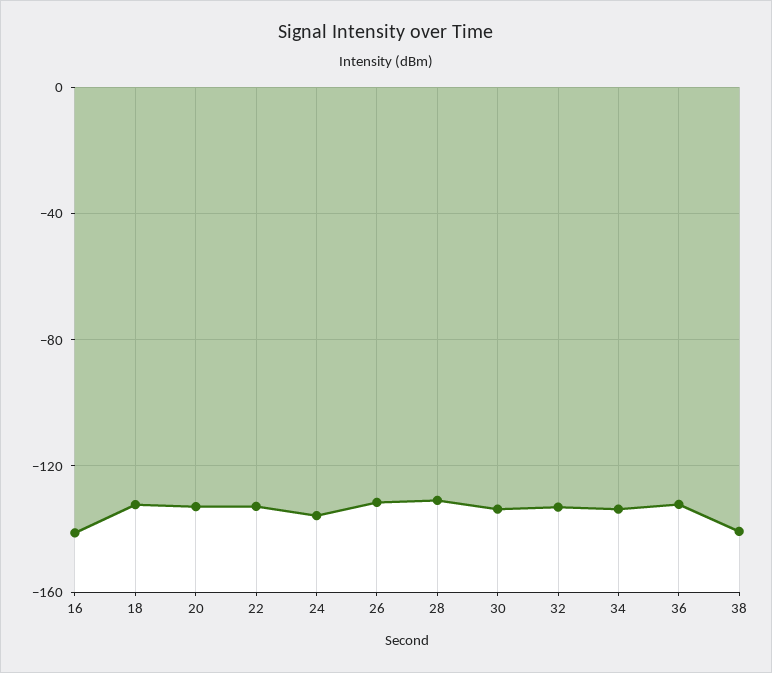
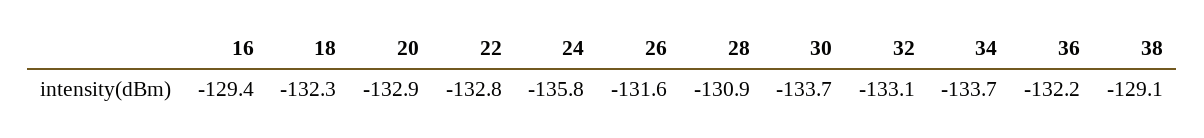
16: -140 -> -129.4
38: -140 -> -129.1

